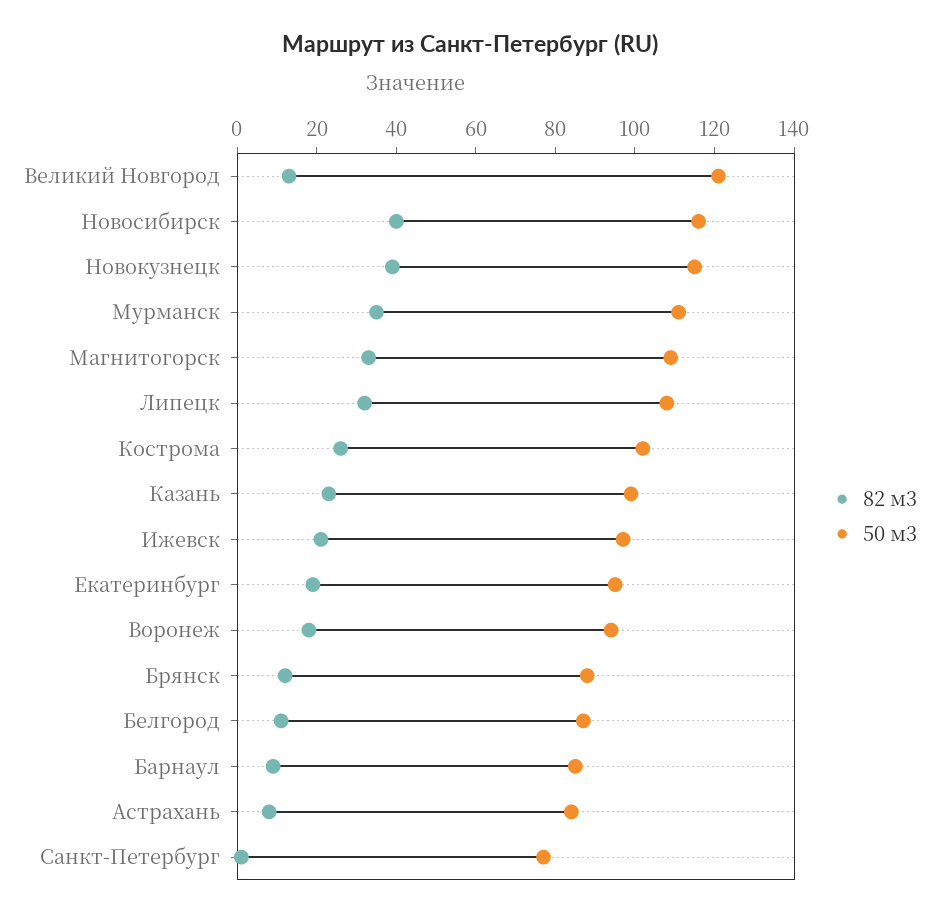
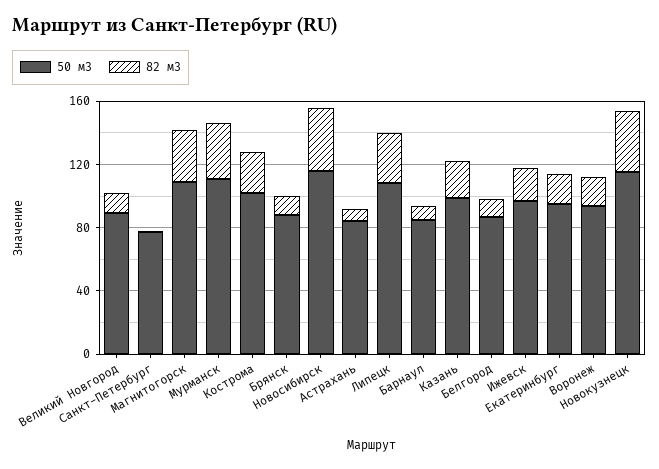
50 м3, Великий Новгород: 120 -> 90

